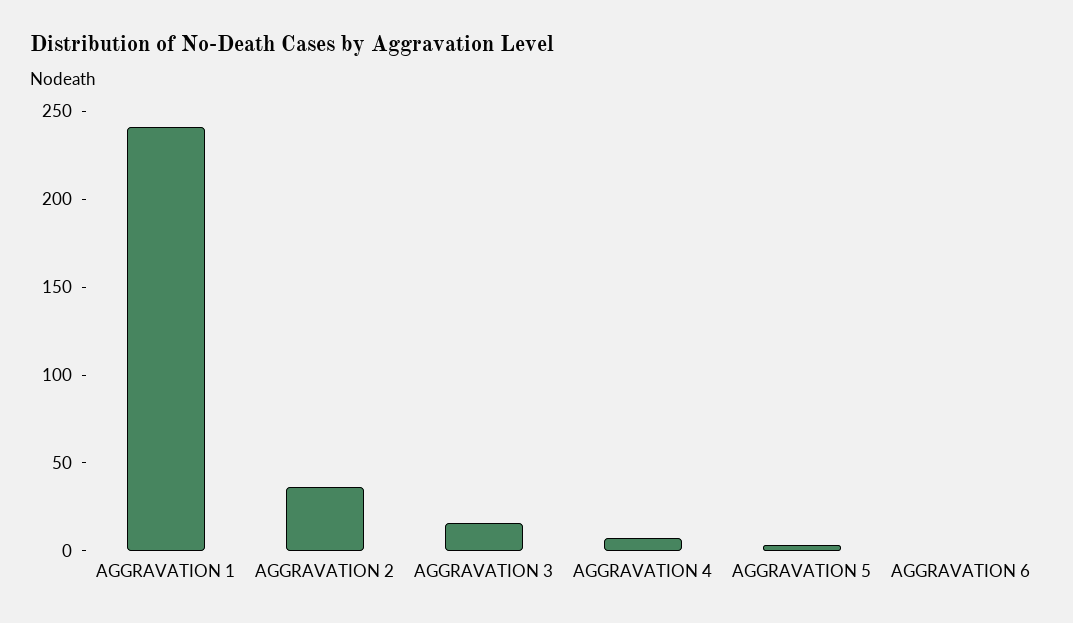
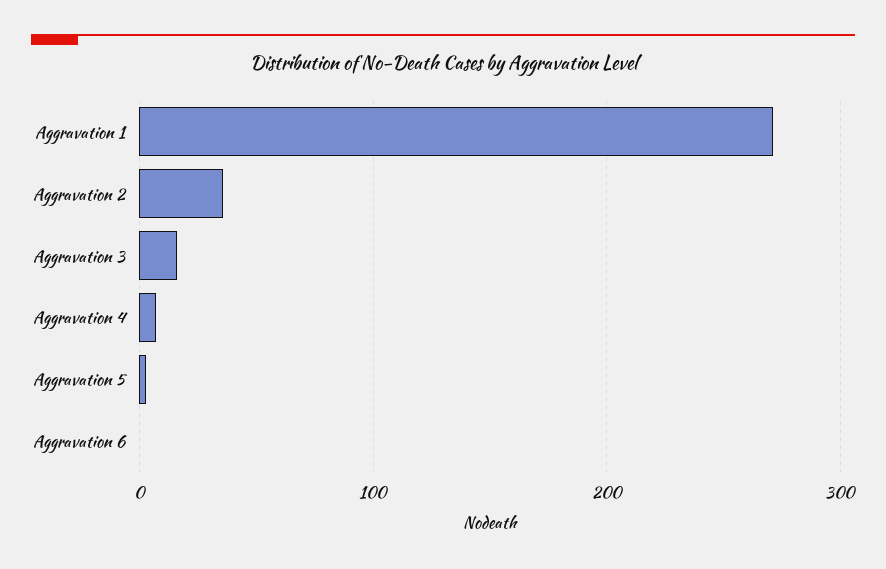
AGGRAVATION 1: 240 -> 270

